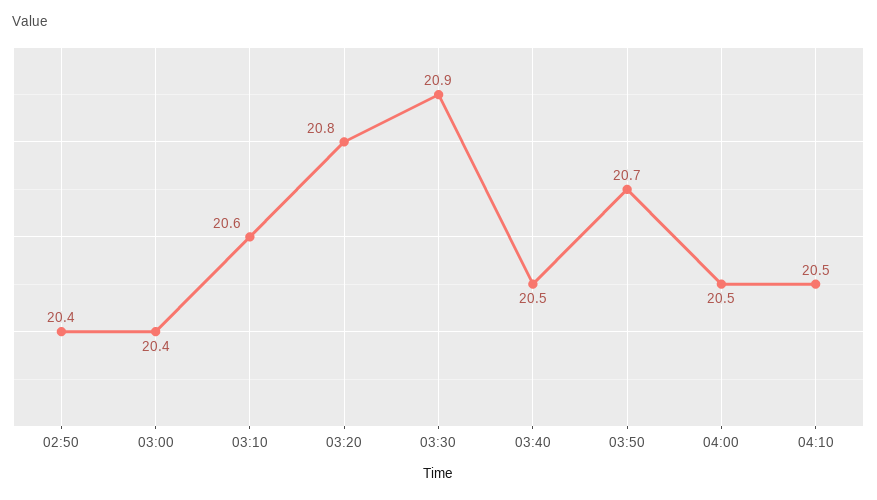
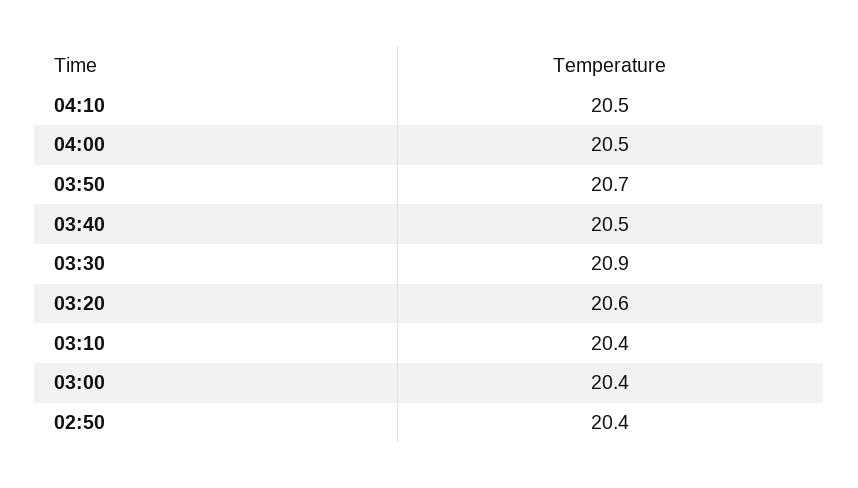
03:10: 20.6 -> 20.4
03:20: 20.8 -> 20.6

